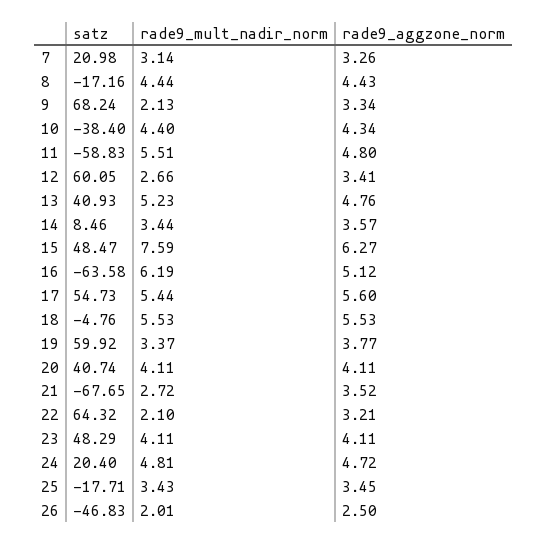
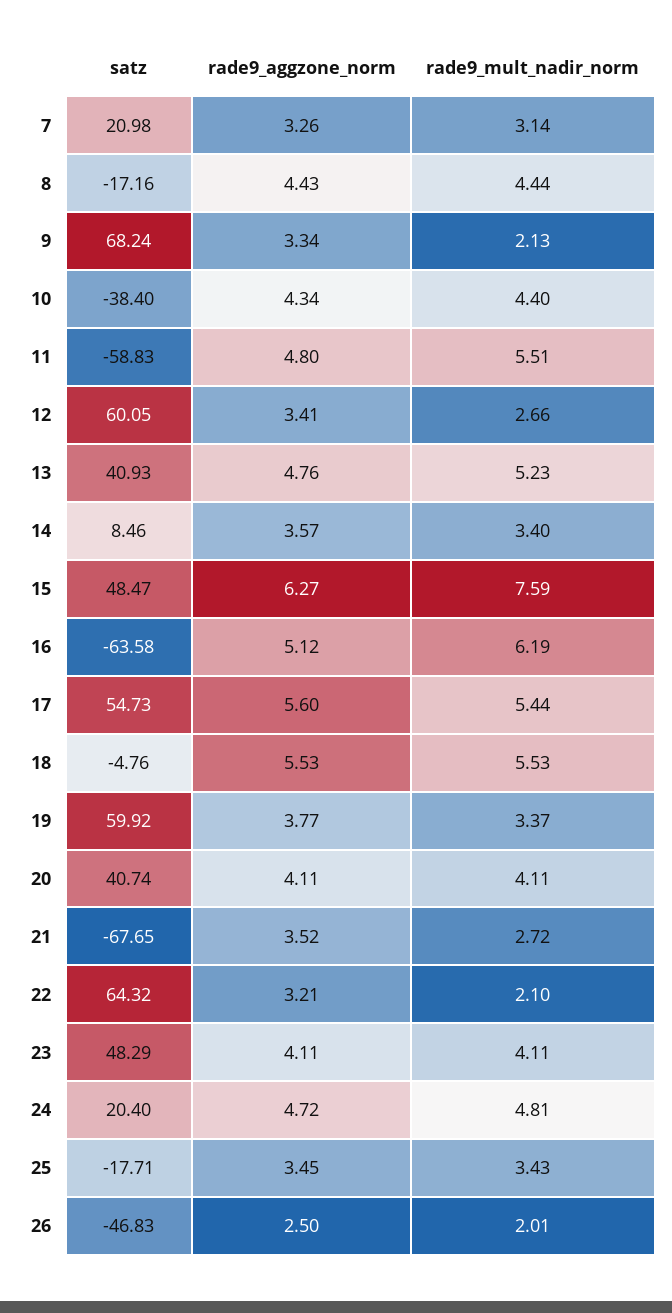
rade9_mult_nadir_norm, 14: 3.44 -> 3.4

